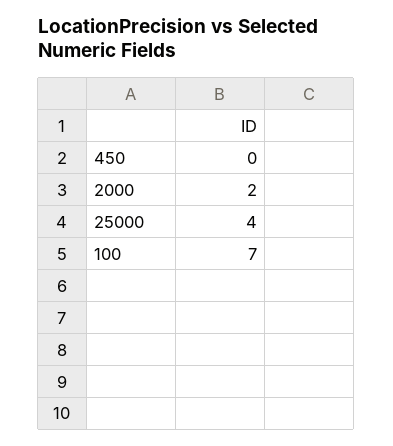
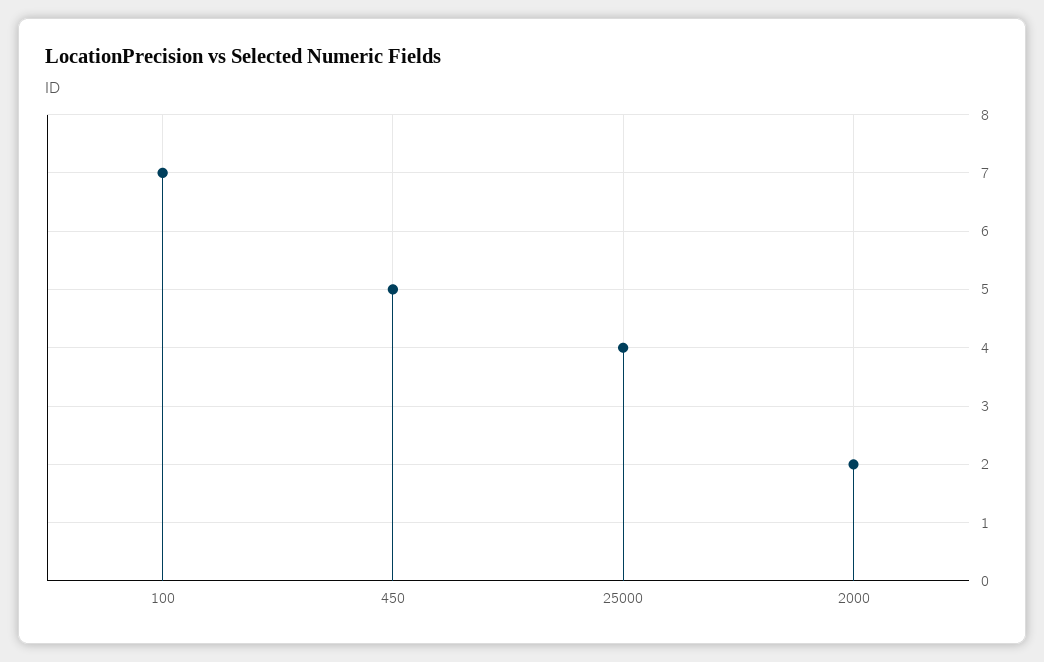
450: 0 -> 5

